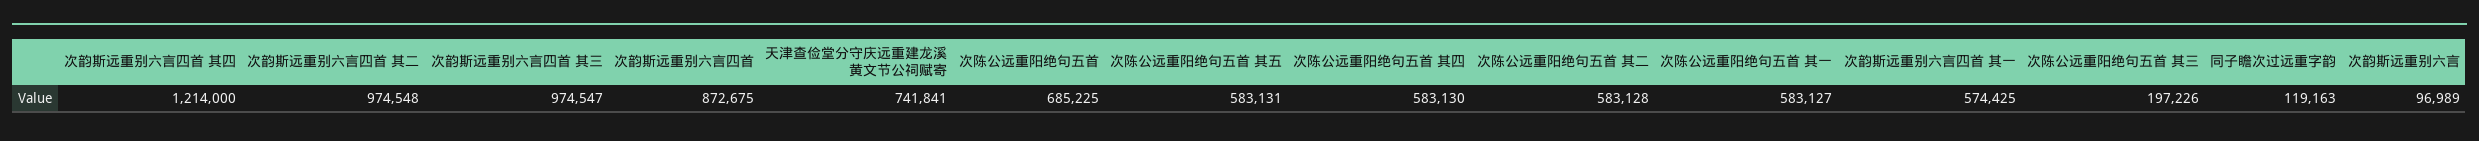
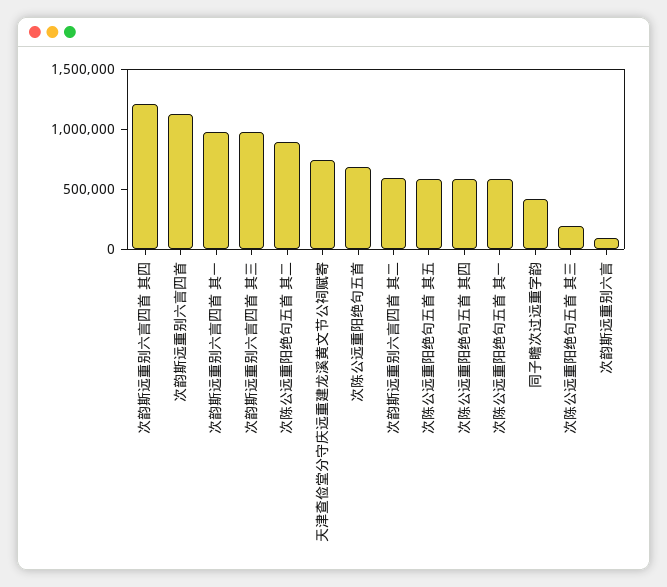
次韵斯远重别六言四首 其二: 974548 -> 600000
次韵斯远重别六言四首: 872675 -> 1100000
次陈公远重阳绝句五首 其二: 583128 -> 900000
次韵斯远重别六言四首 其一: 574425 -> 1000000
同子瞻次过远重字韵: 119163 -> 400000

